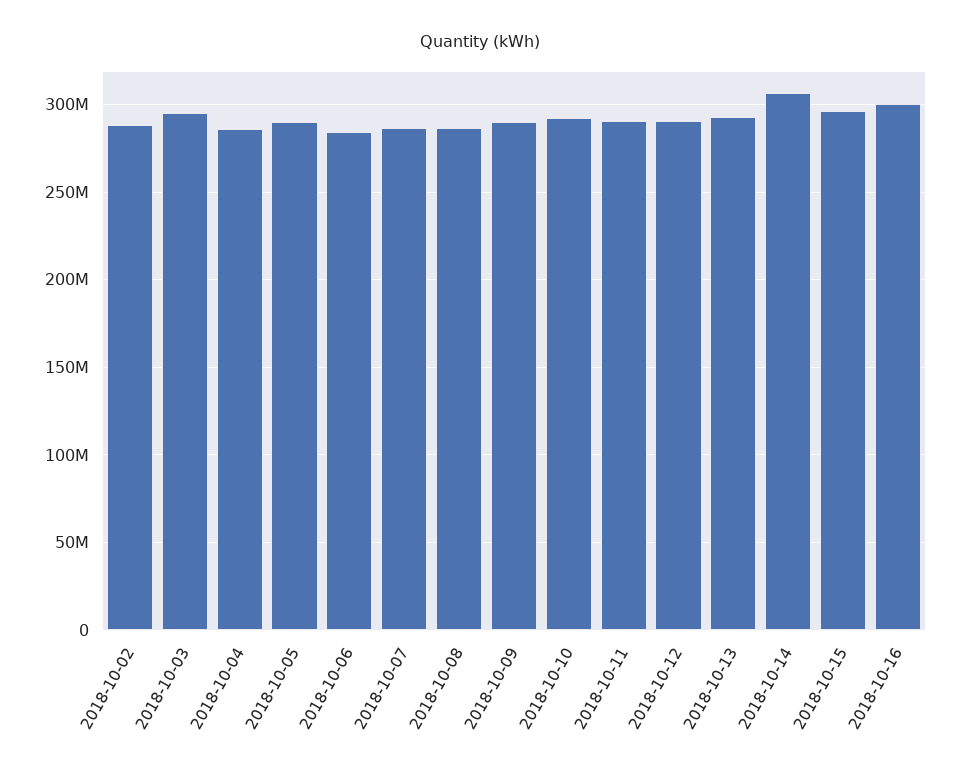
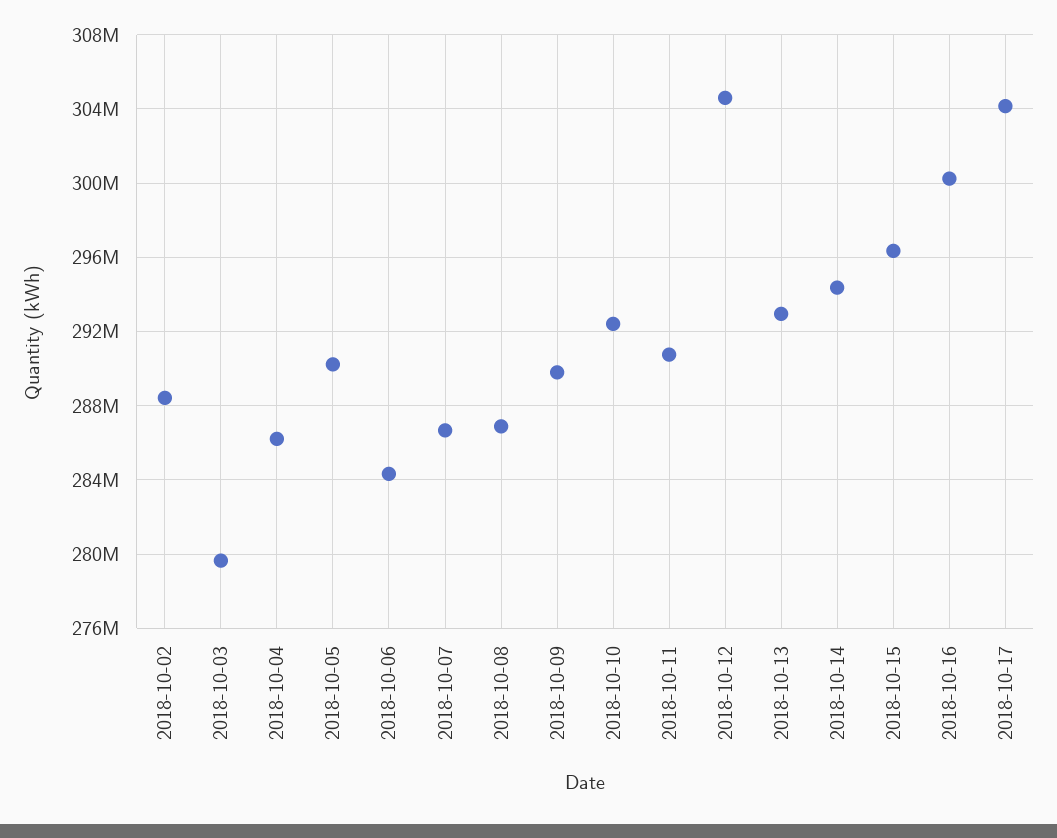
2018-10-03: 295000000 -> 279500000
2018-10-12: 290000000 -> 304500000
2018-10-14: 305000000 -> 294500000
2018-10-17: none -> 304000000

